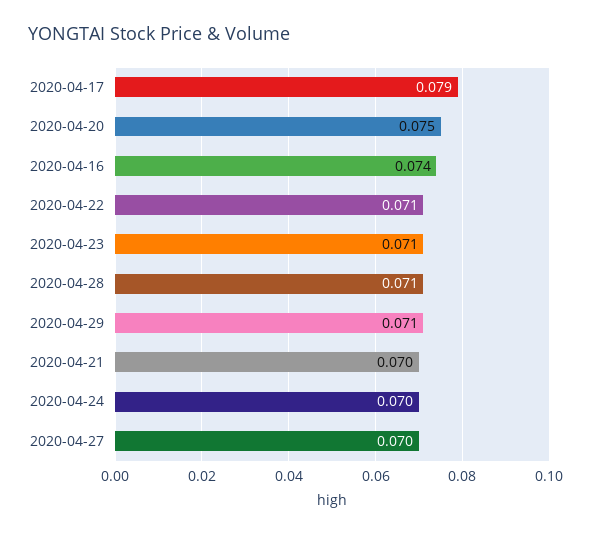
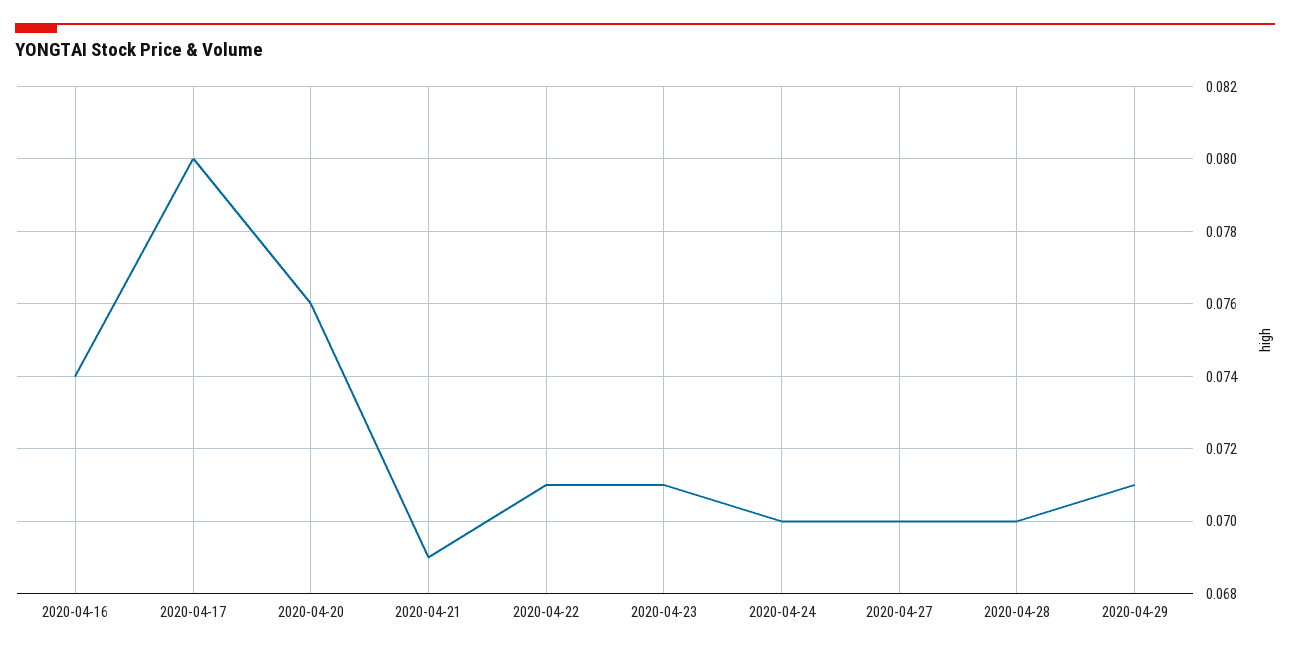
2020-04-17: 0.079 -> 0.08
2020-04-20: 0.075 -> 0.076
2020-04-28: 0.071 -> 0.07
2020-04-21: 0.07 -> 0.069

